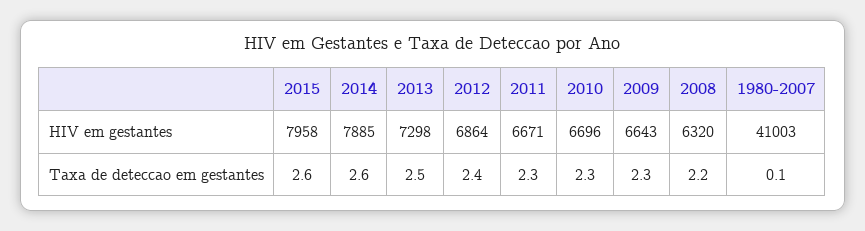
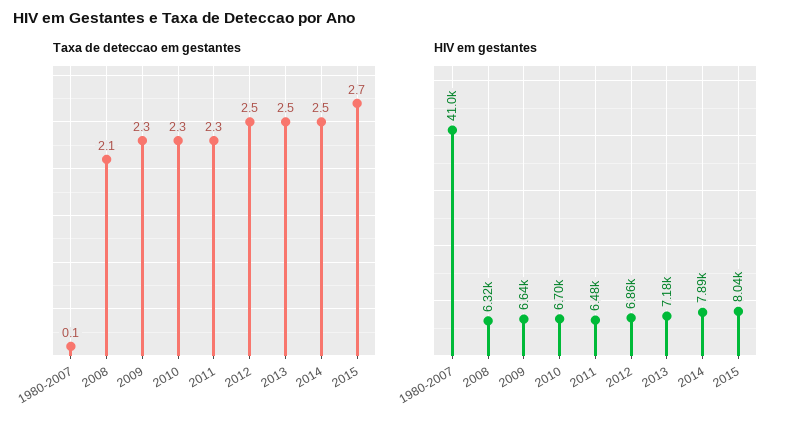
HIV em gestantes, 2015: 7958 -> 8040
HIV em gestantes, 2013: 7298 -> 7180
HIV em gestantes, 2011: 6671 -> 6480
Taxa de deteccao em gestantes, 2015: 2.6 -> 2.7
Taxa de deteccao em gestantes, 2014: 2.6 -> 2.5
Taxa de deteccao em gestantes, 2012: 2.4 -> 2.5
Taxa de deteccao em gestantes, 2008: 2.2 -> 2.1

